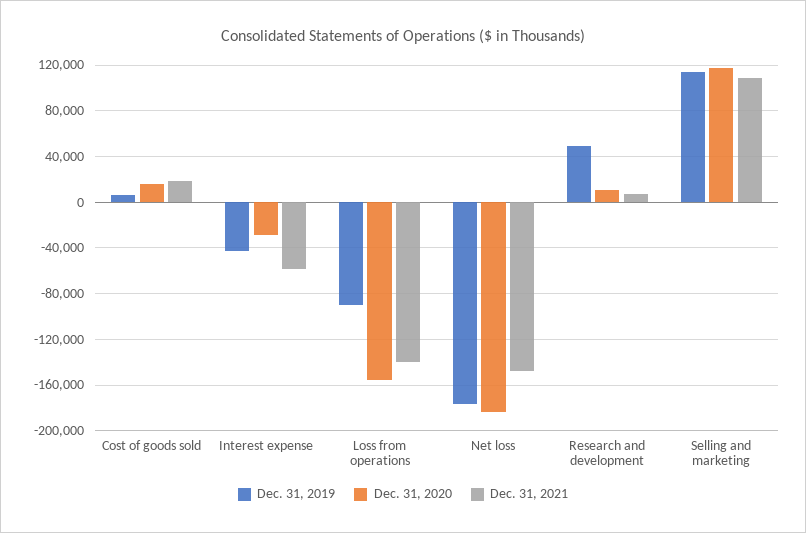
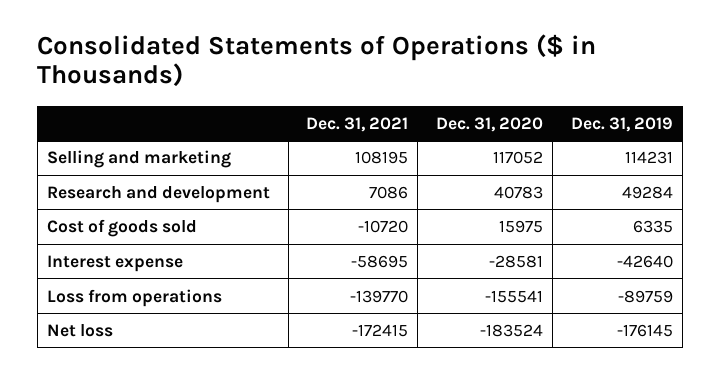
Dec. 31, 2021, Cost of goods sold: 20000 -> -10720
Dec. 31, 2021, Net loss: -150000 -> -172415
Dec. 31, 2020, Research and development: 10000 -> 40783

